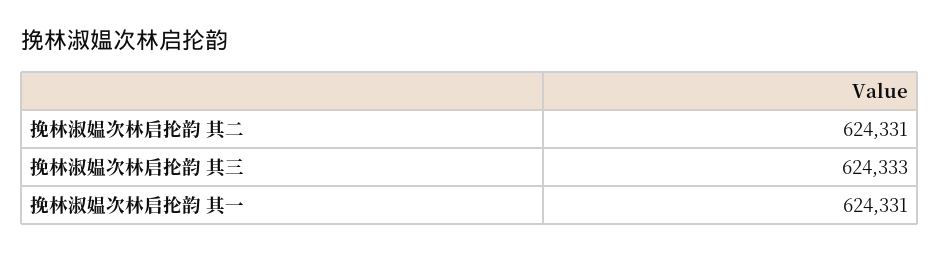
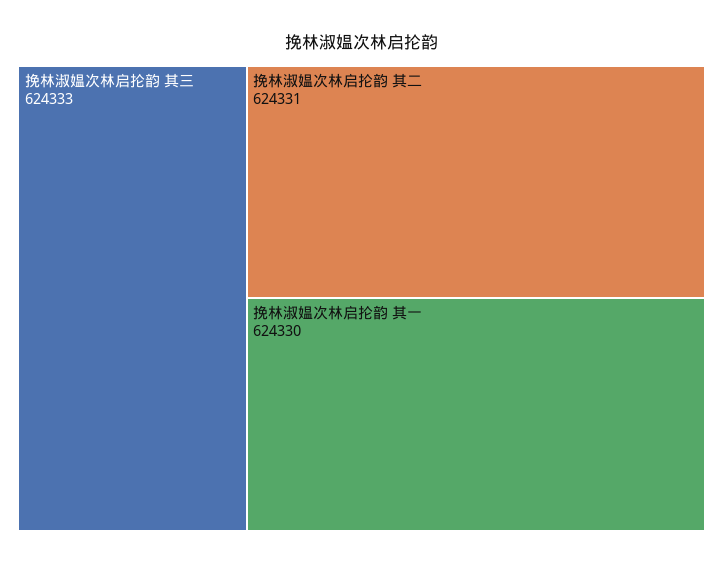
挽林淑媪次林启抡韵 其一: 624331 -> 624330

